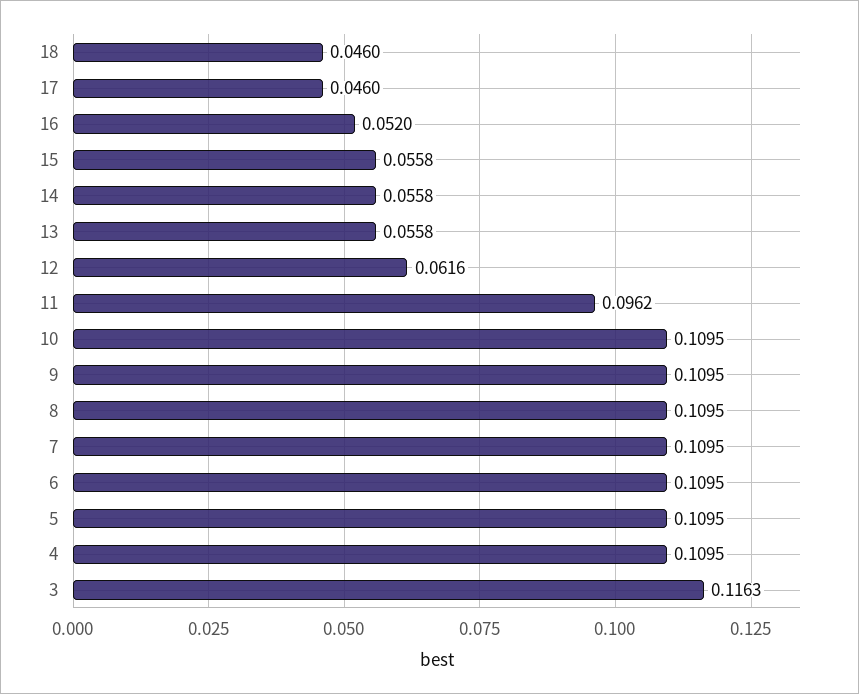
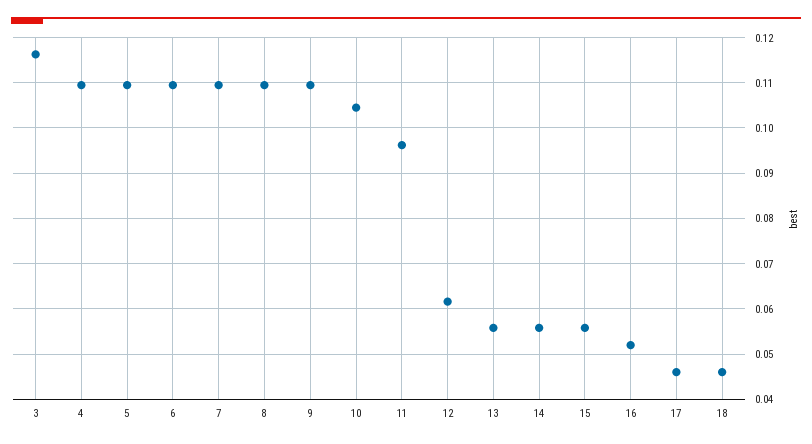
10: 0.1095 -> 0.104

